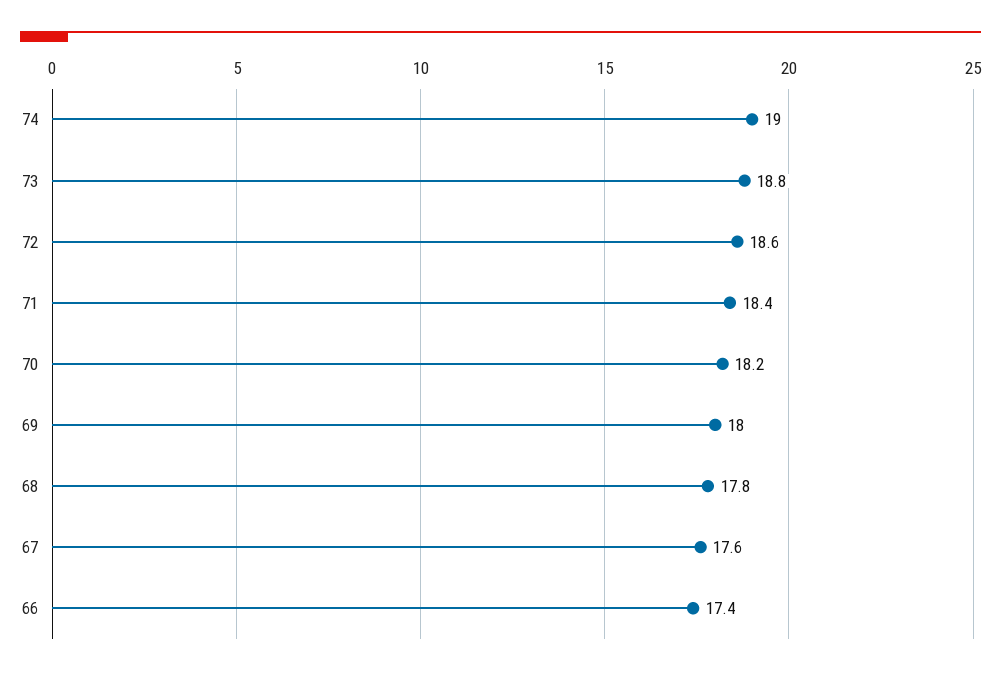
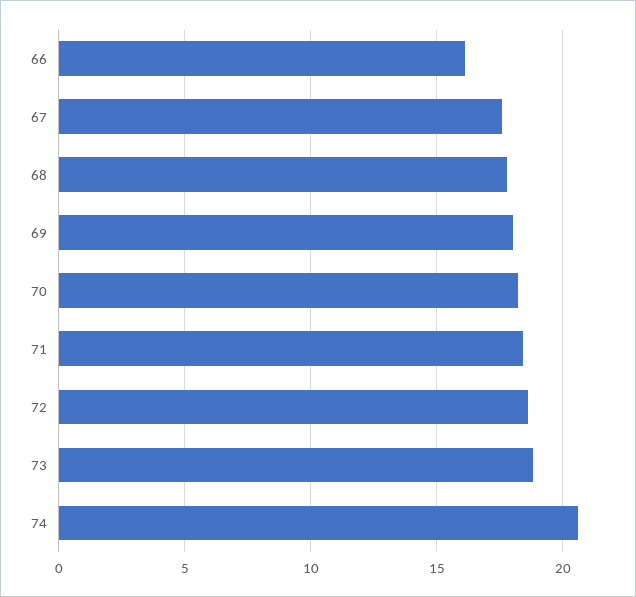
74: 19 -> 20.5
66: 17.4 -> 16

